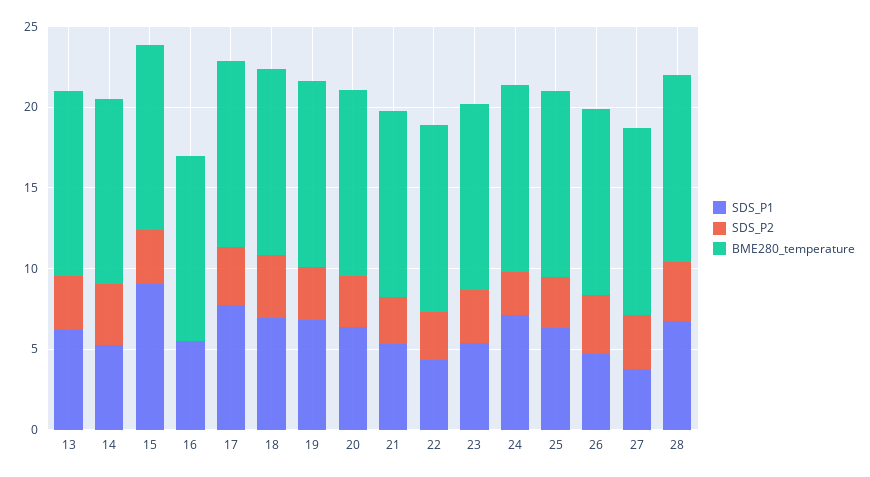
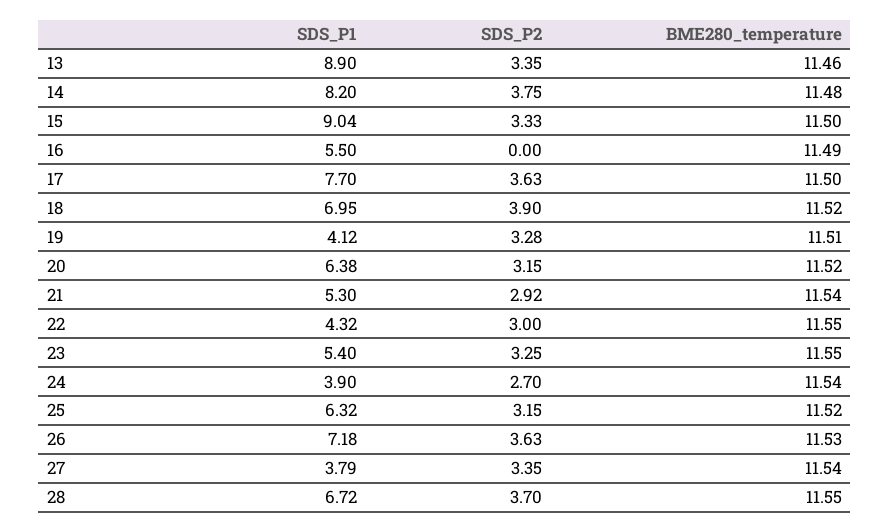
SDS_P1, 13: 6 -> 8.9
SDS_P1, 14: 5 -> 8.2
SDS_P1, 19: 7 -> 4.12
SDS_P1, 24: 7 -> 3.9
SDS_P1, 26: 5 -> 7.18

